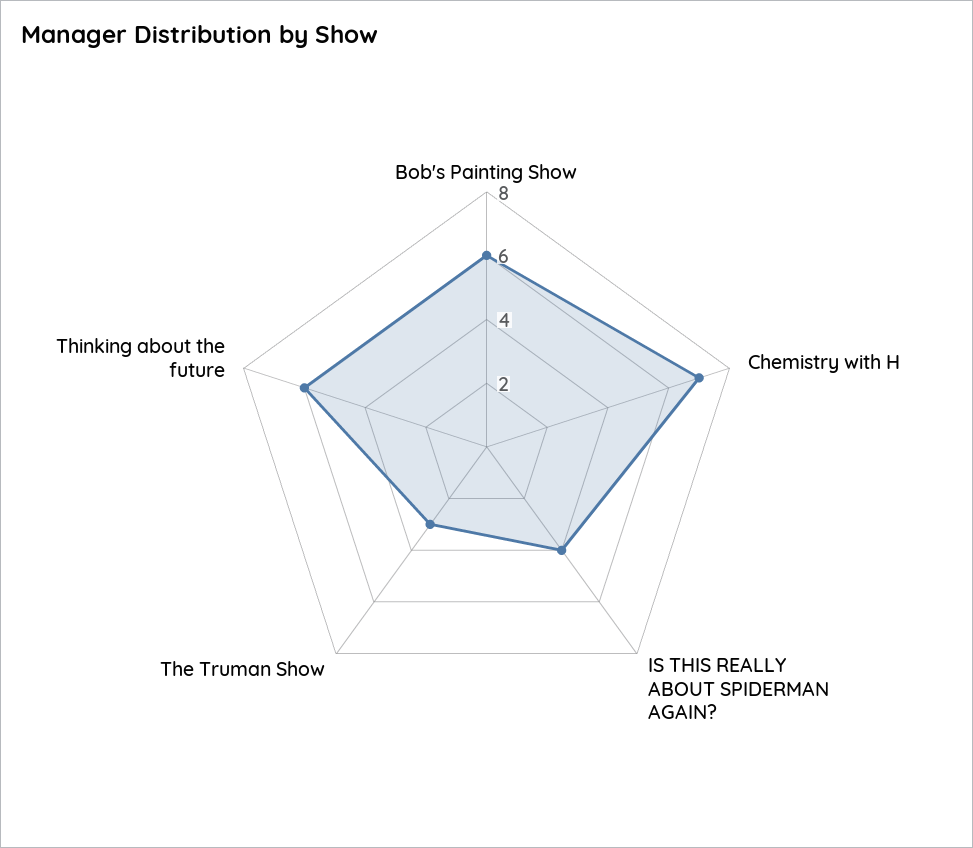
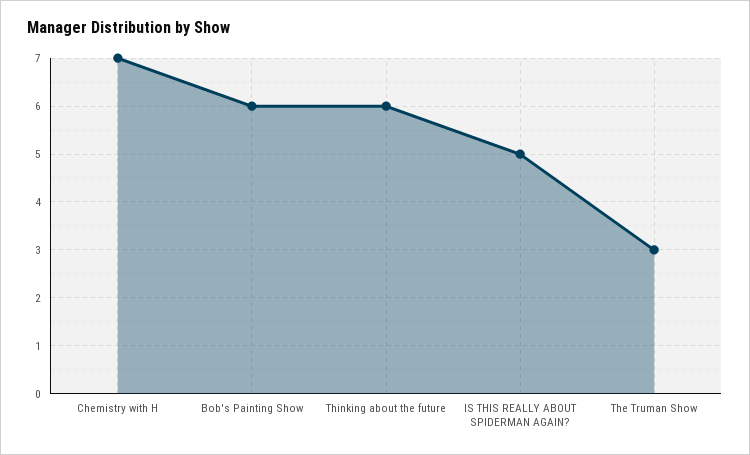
IS THIS REALLY ABOUT SPIDERMAN AGAIN?: 4 -> 5

